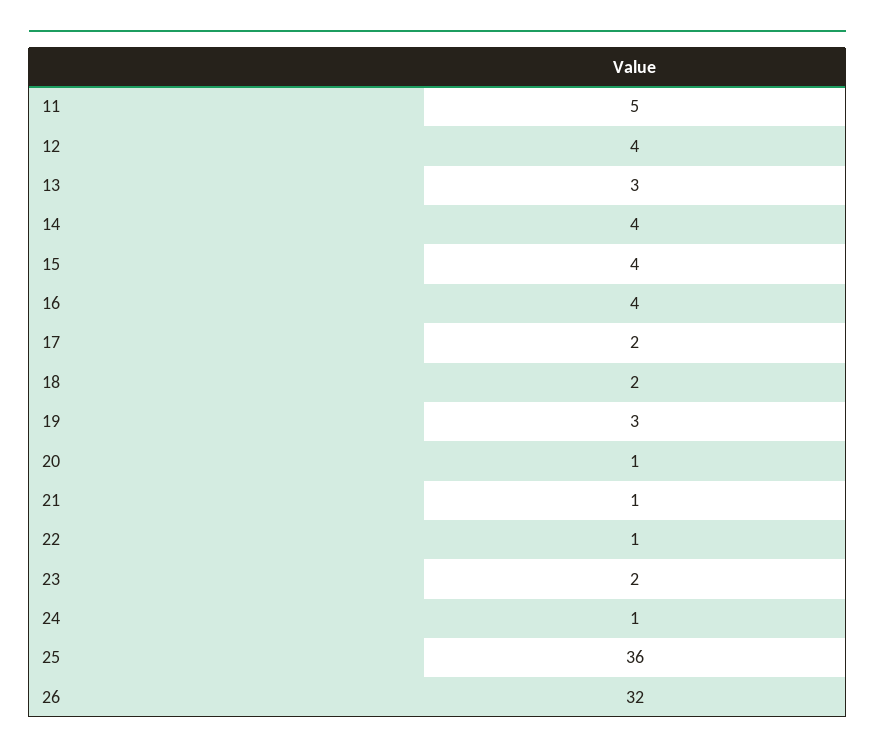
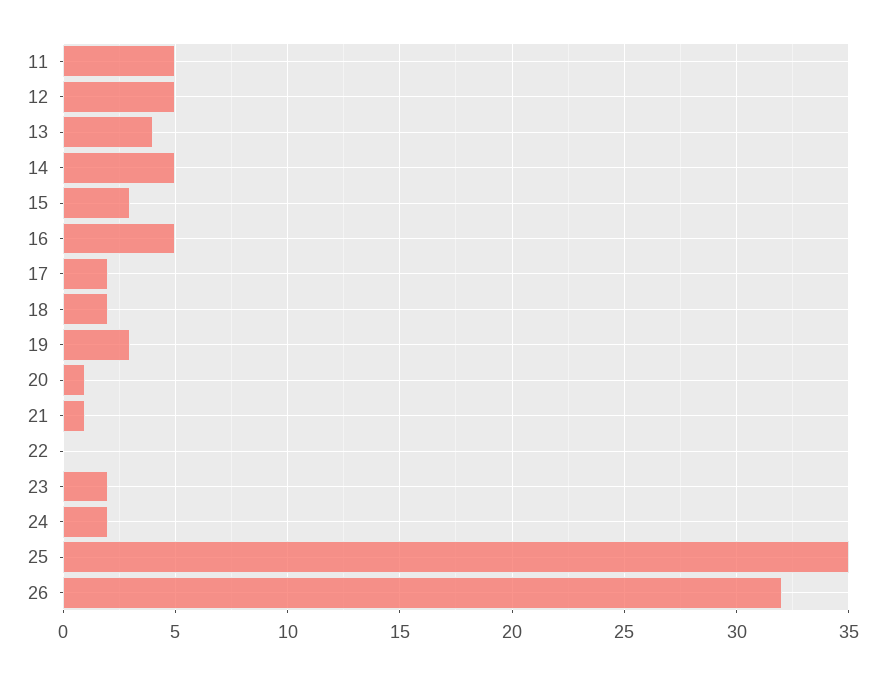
12: 4 -> 5
13: 3 -> 4
14: 4 -> 5
15: 4 -> 3
16: 4 -> 5
22: 1 -> 0
24: 1 -> 2
25: 36 -> 35

